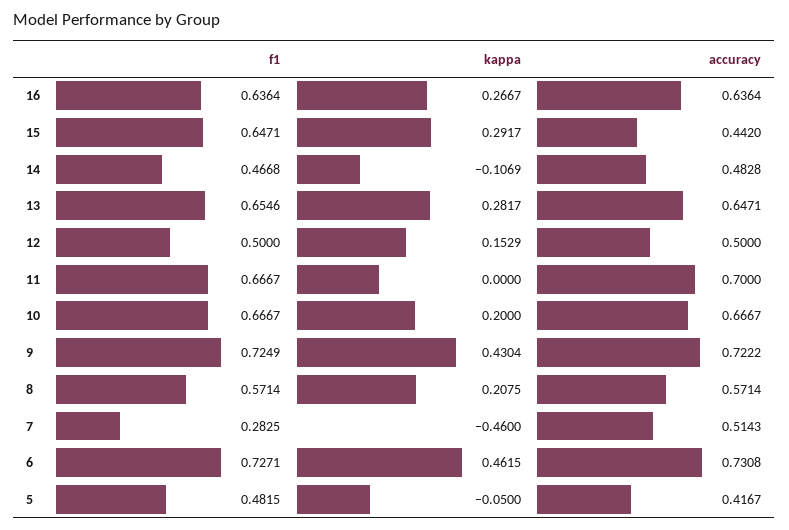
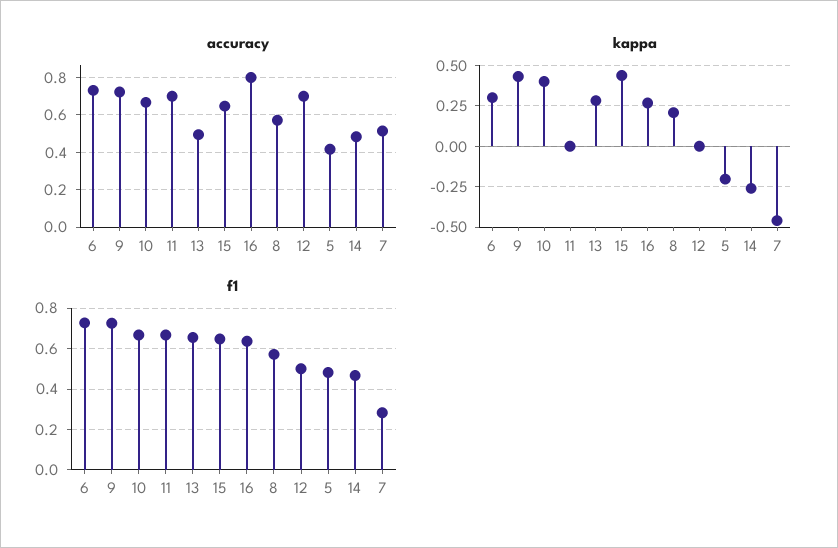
accuracy, 16: 0.6364 -> 0.8
kappa, 15: 0.2917 -> 0.45
accuracy, 15: 0.442 -> 0.65
kappa, 14: -0.1069 -> -0.25
accuracy, 13: 0.6471 -> 0.5
kappa, 12: 0.1529 -> 0
accuracy, 12: 0.5 -> 0.7
kappa, 10: 0.2 -> 0.4
kappa, 6: 0.4615 -> 0.3
kappa, 5: -0.05 -> -0.2

